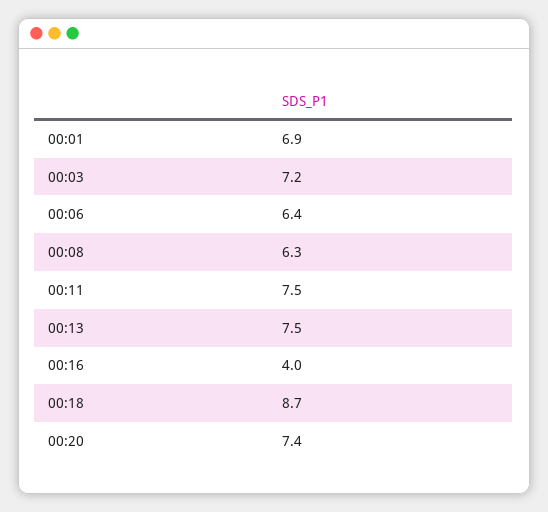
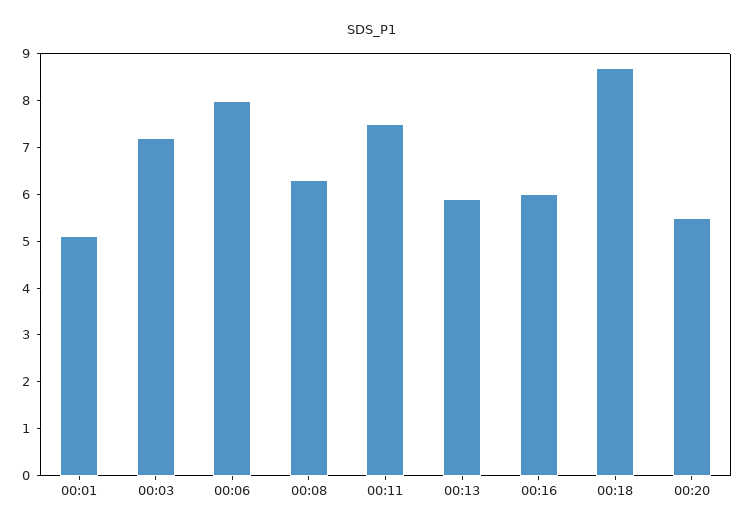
00:01: 6.9 -> 5
00:06: 6.4 -> 8
00:13: 7.5 -> 6
00:16: 4 -> 6
00:20: 7.4 -> 5.5

